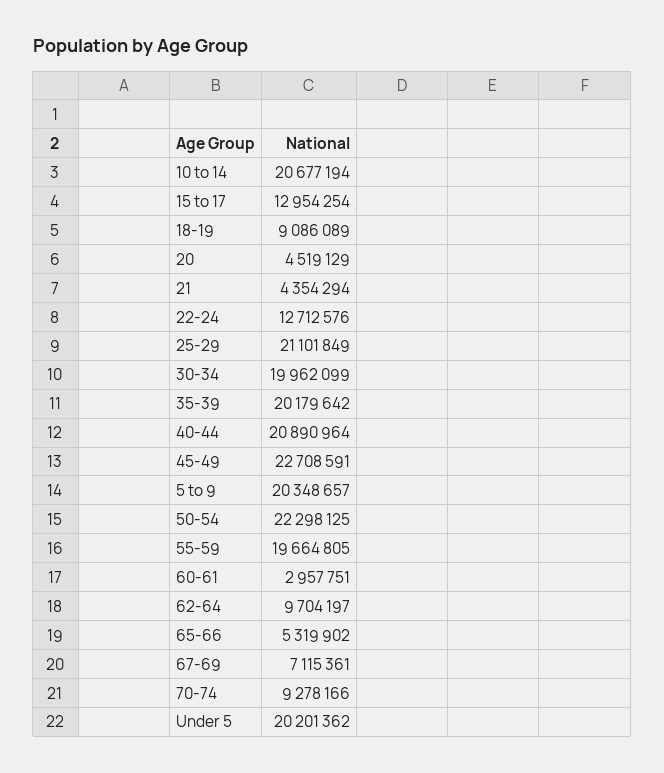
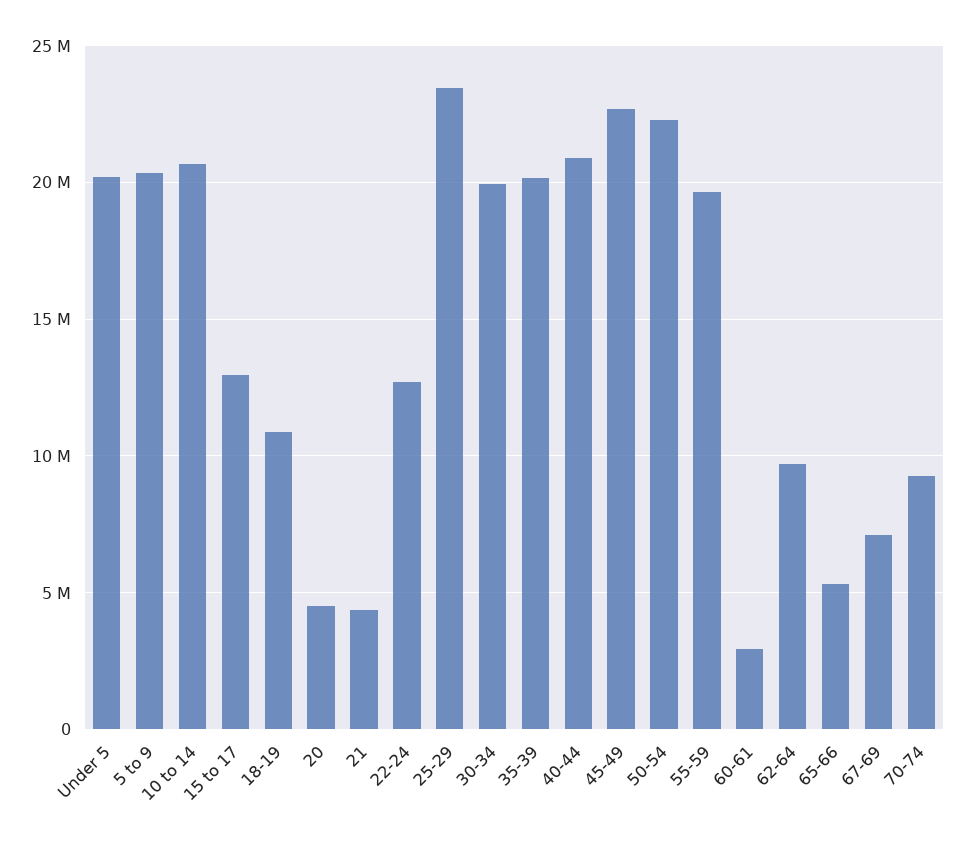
18-19: 9086089 -> 11000000
25-29: 21101849 -> 23500000

